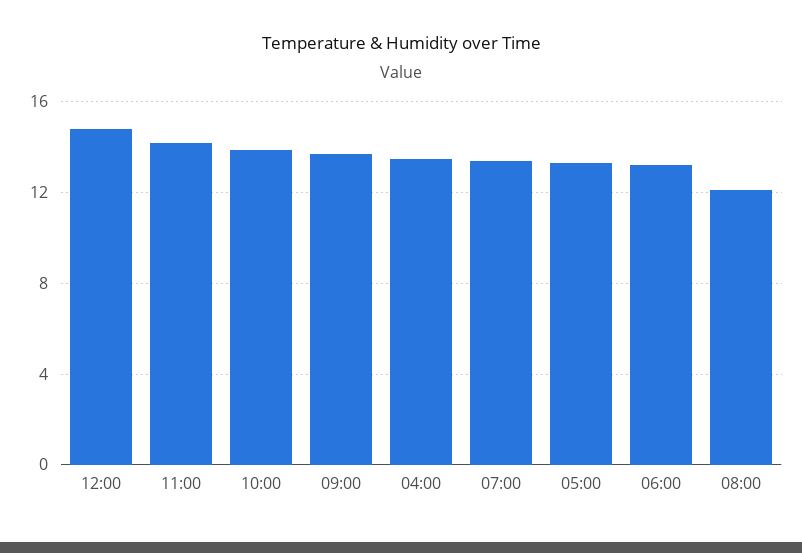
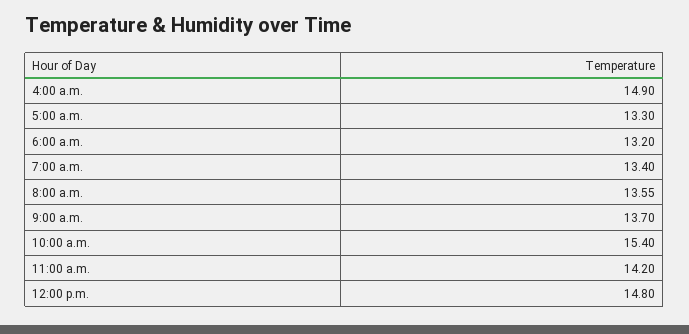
10:00: 14 -> 15.4
04:00: 13.5 -> 14.9
08:00: 12 -> 13.55

